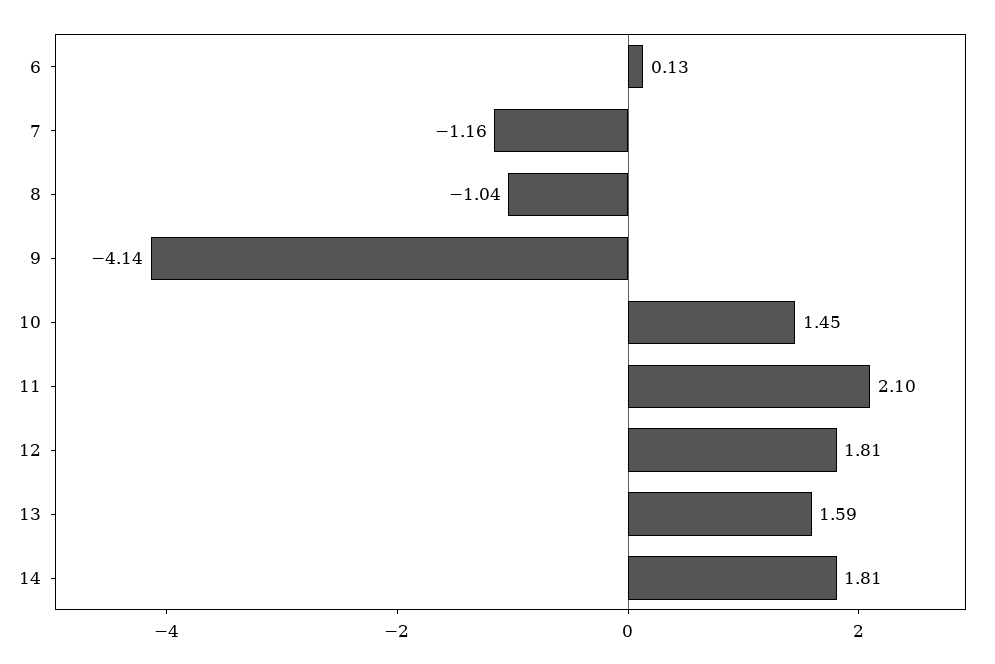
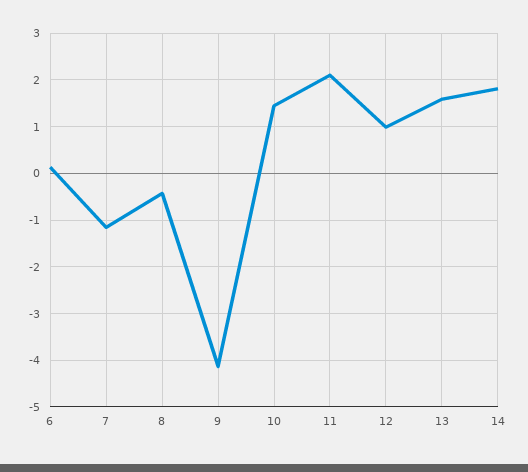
8: -1.04 -> -0.4
12: 1.81 -> 1

